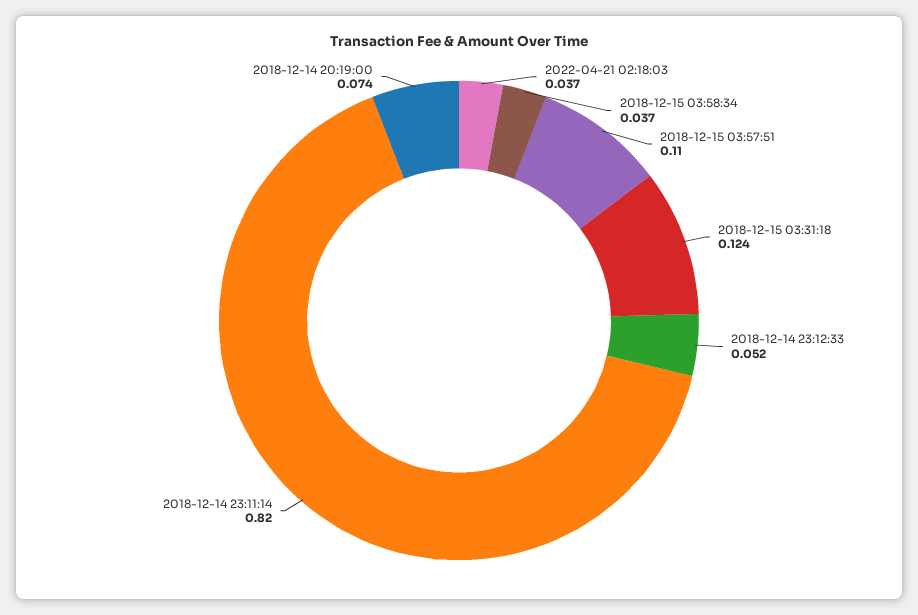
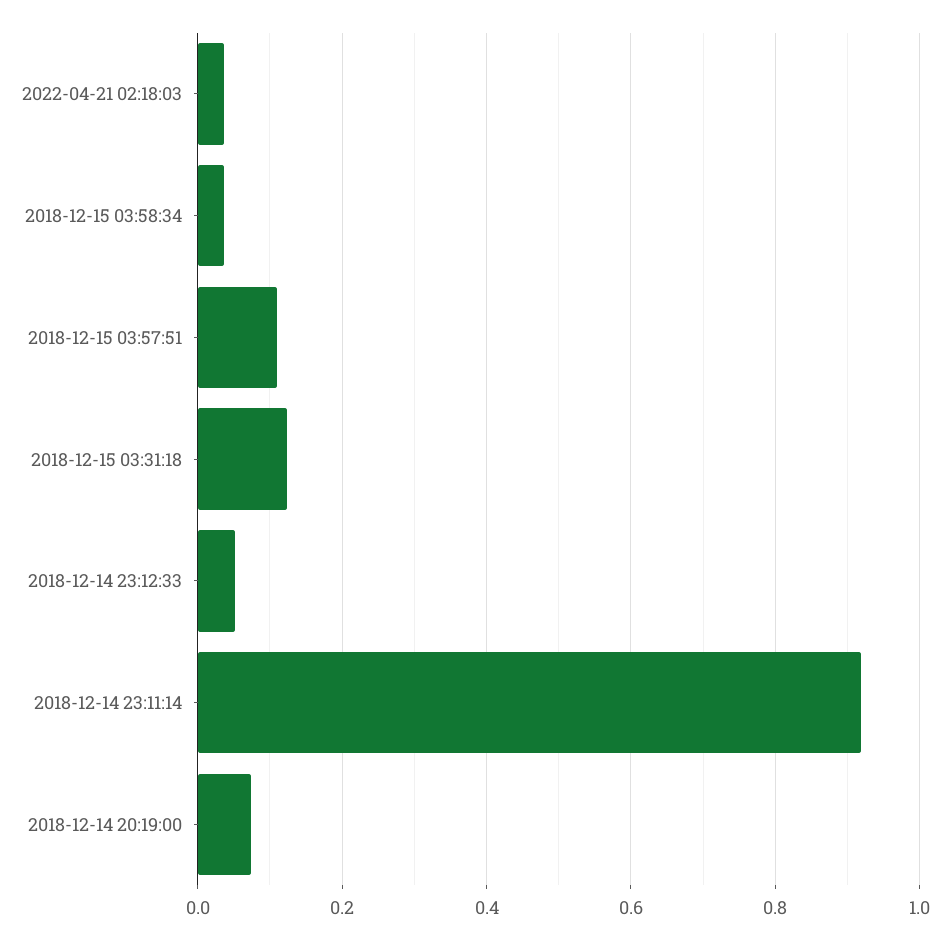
2018-12-14 23:11:14: 0.82 -> 0.92

